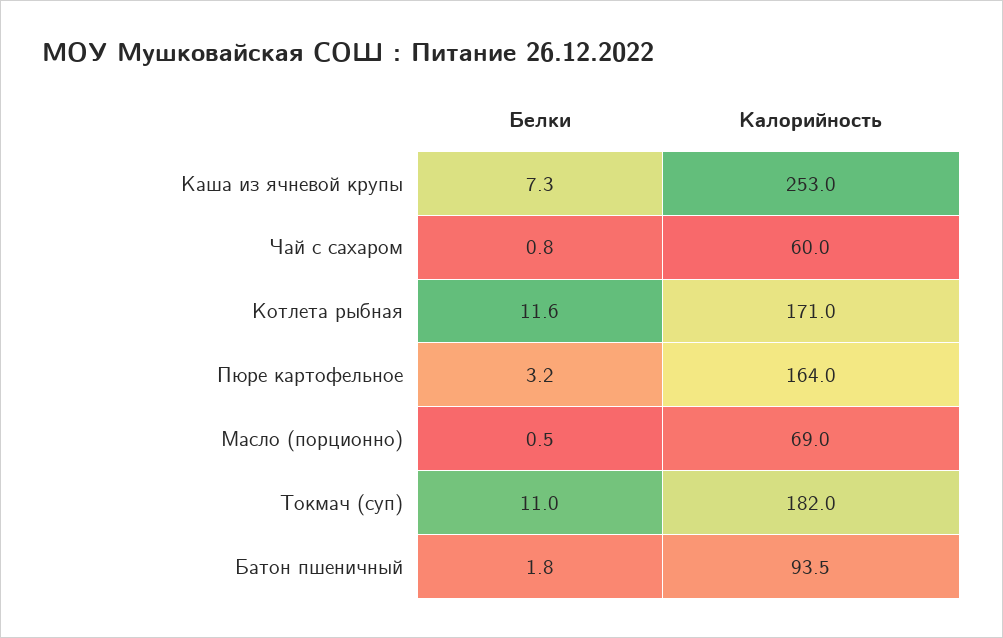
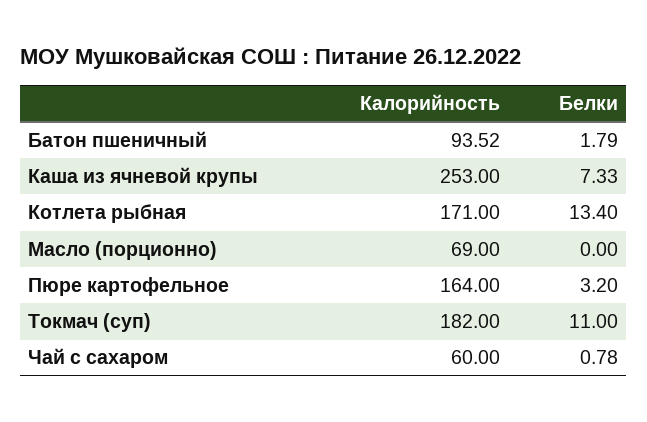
Белки, Котлета рыбная: 11.6 -> 13.4
Белки, Масло (порционно): 0.5 -> 0

